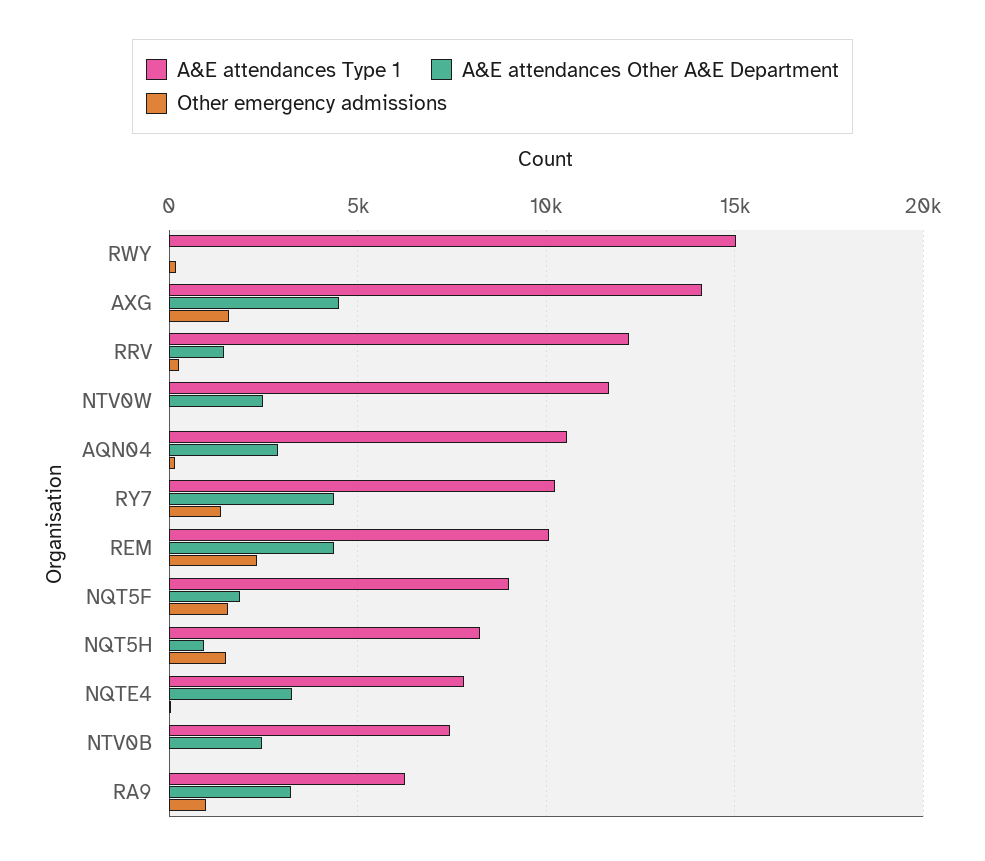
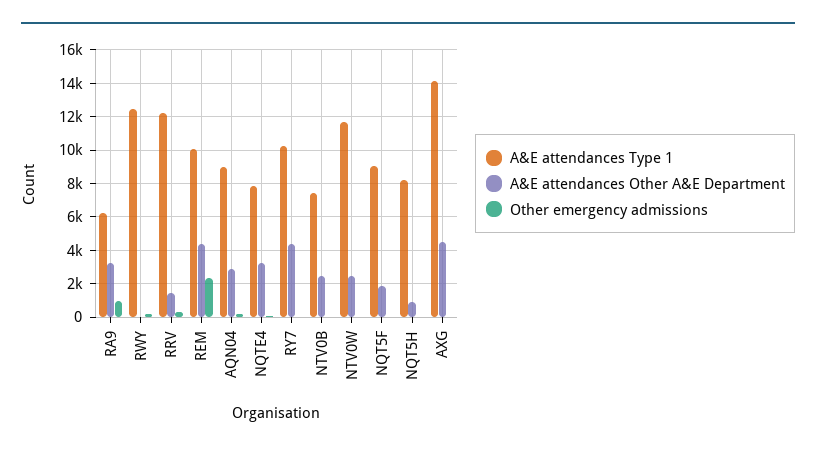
A&E attendances Type 1, RWY: 15000 -> 12500
Other emergency admissions, AXG: 1500 -> 0
A&E attendances Type 1, AQN04: 10500 -> 9000
Other emergency admissions, RY7: 1500 -> 0
Other emergency admissions, NQT5F: 1500 -> 0
Other emergency admissions, NQT5H: 1500 -> 0

